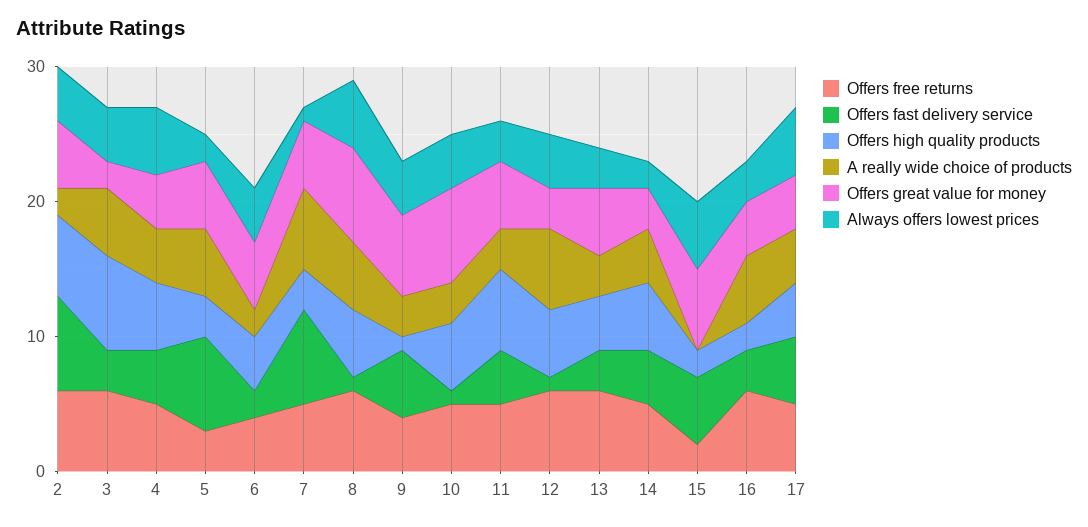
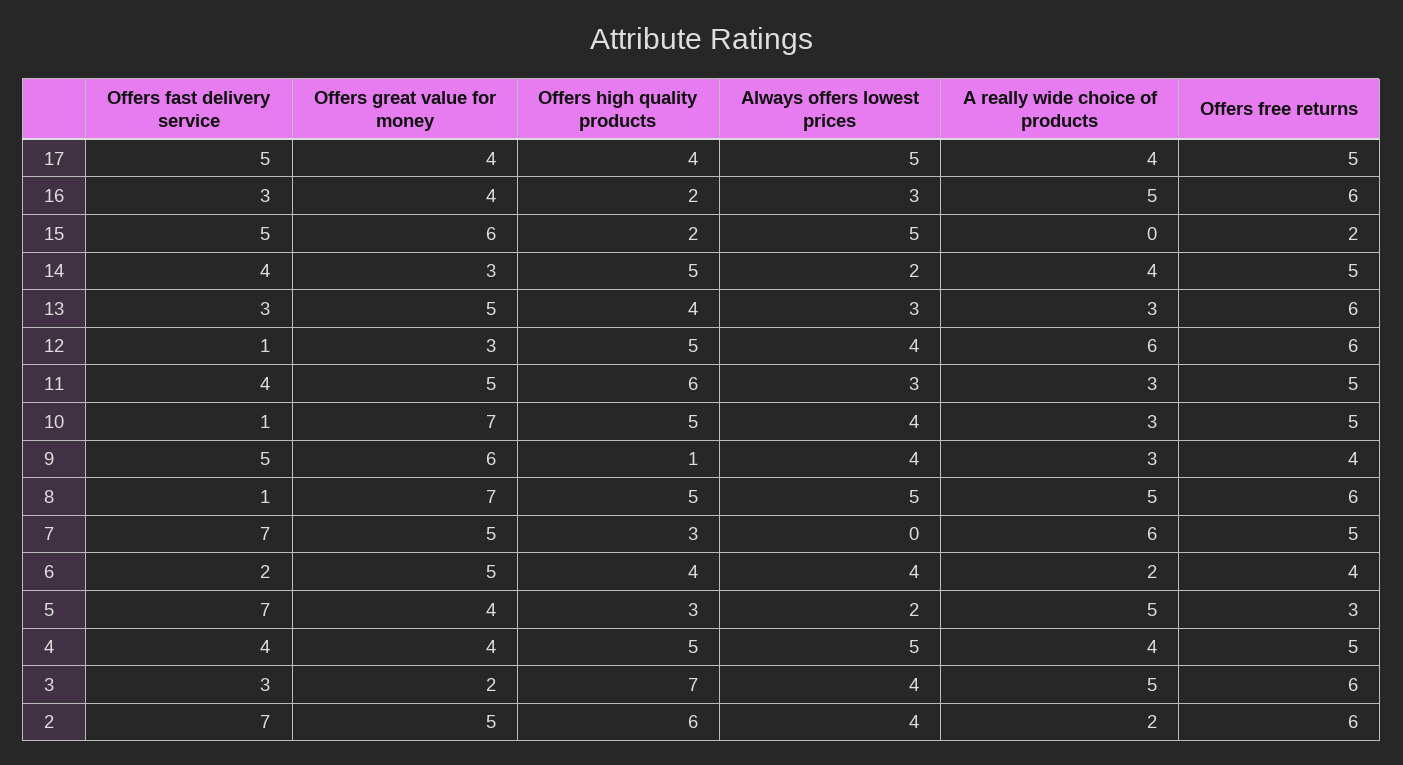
Offers great value for money, 5: 5 -> 4
Always offers lowest prices, 7: 1 -> 0

